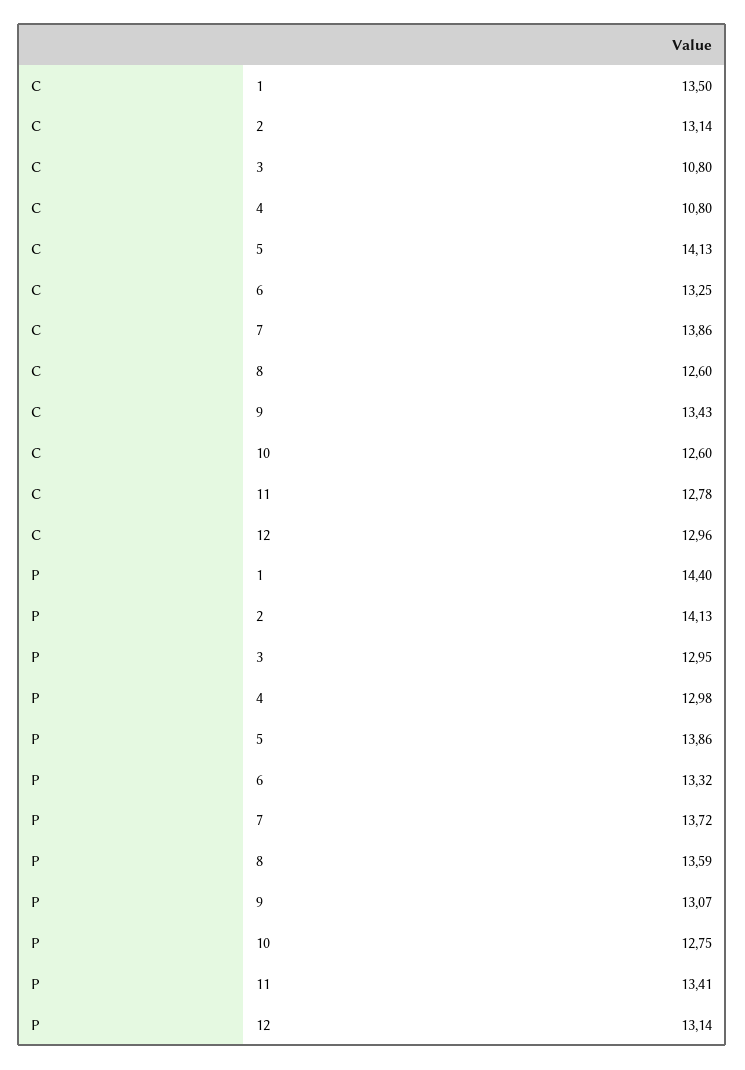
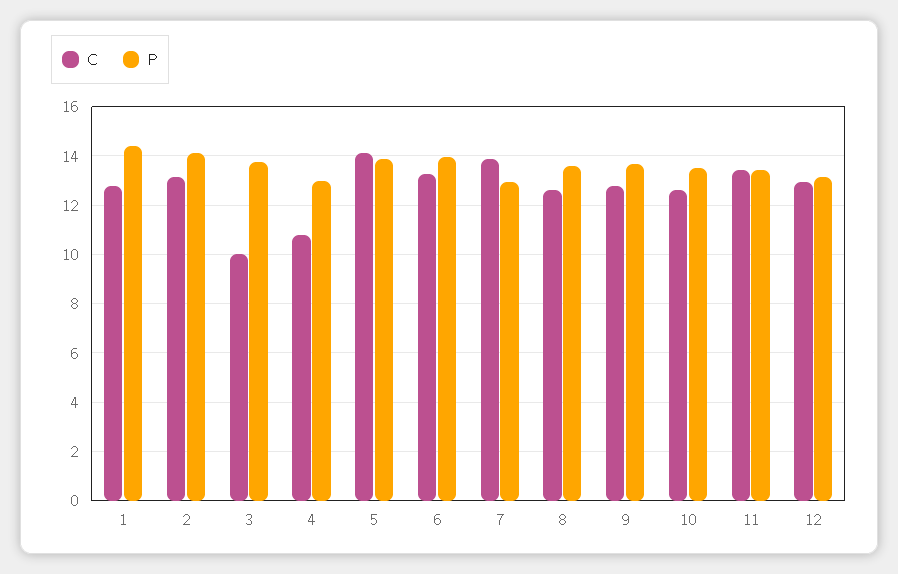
C, 1: 13.5 -> 12.75
C, 3: 10.8 -> 10
C, 9: 13.43 -> 12.75
C, 11: 12.78 -> 13.5
P, 3: 12.95 -> 13.75
P, 6: 13.32 -> 14
P, 7: 13.72 -> 13
P, 9: 13.07 -> 13.75
P, 10: 12.75 -> 13.5

